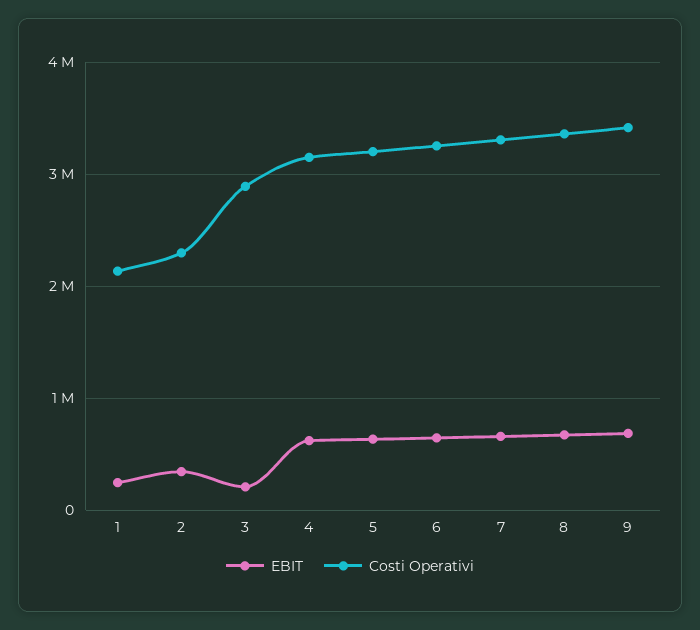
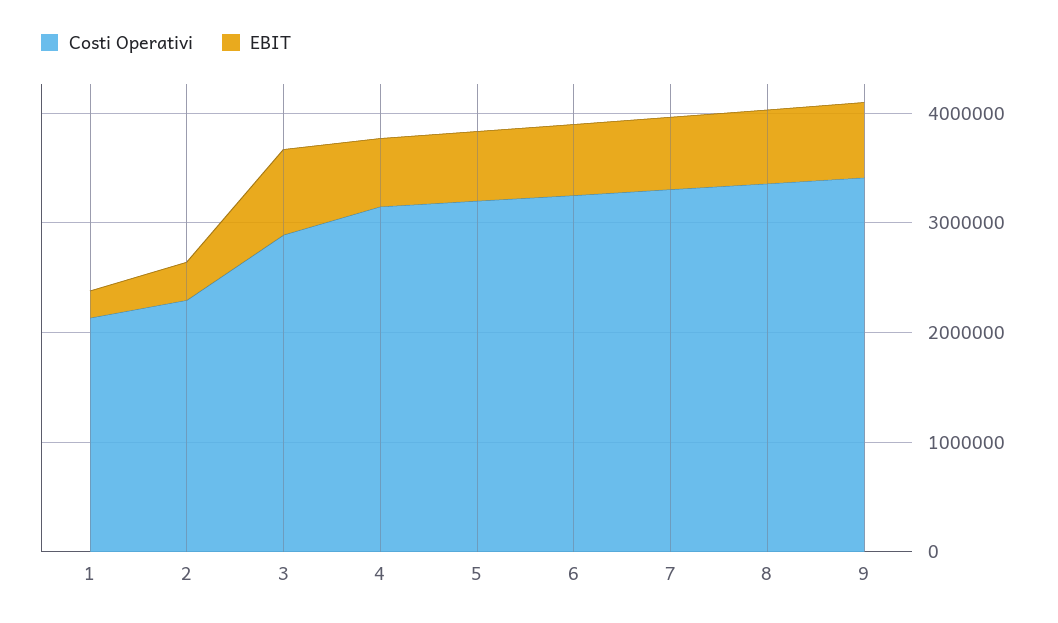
EBIT, 3: 200000 -> 800000

